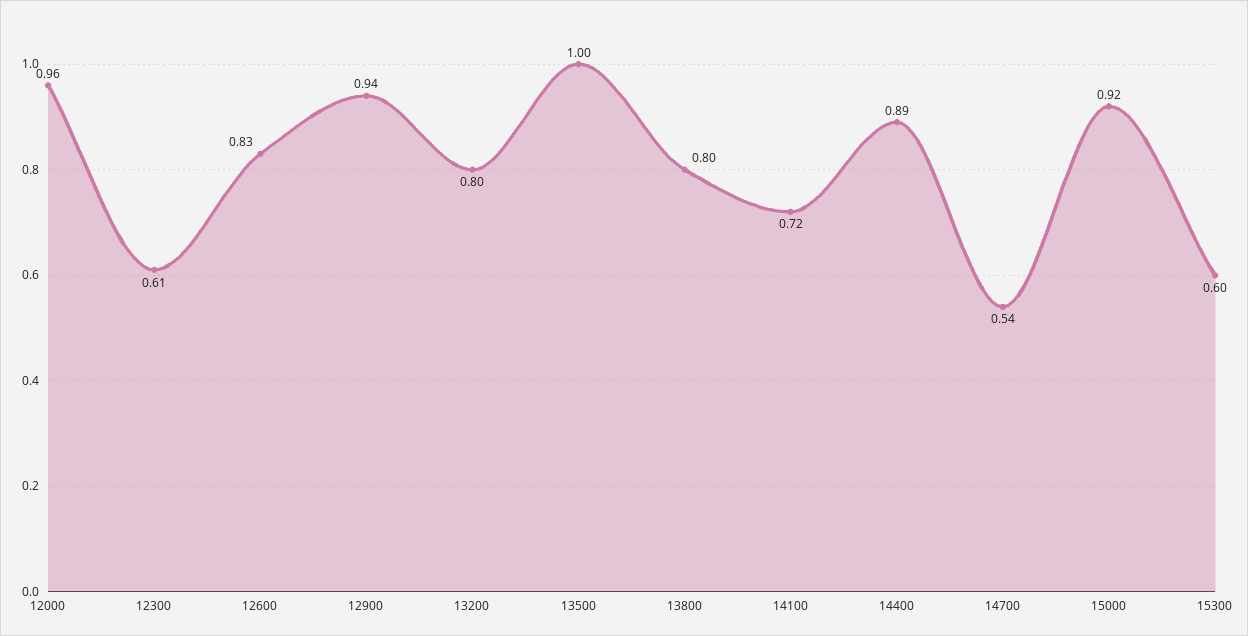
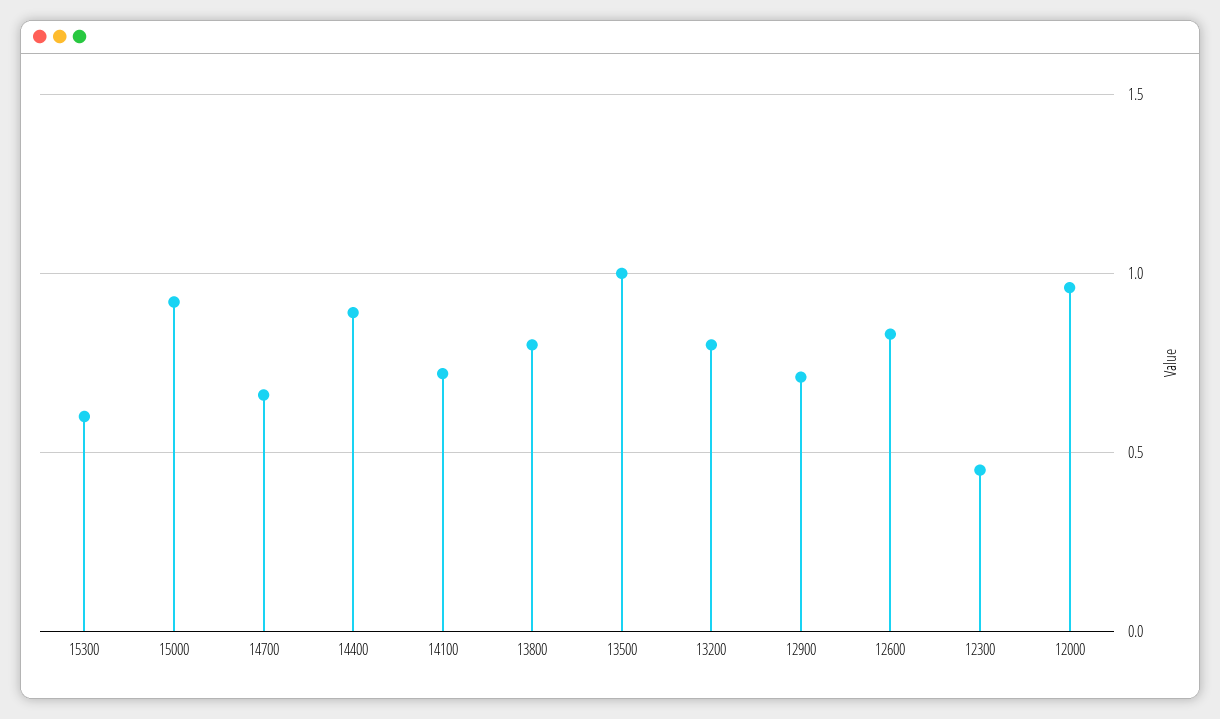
12300: 0.61 -> 0.45
12900: 0.94 -> 0.7
14700: 0.54 -> 0.65

